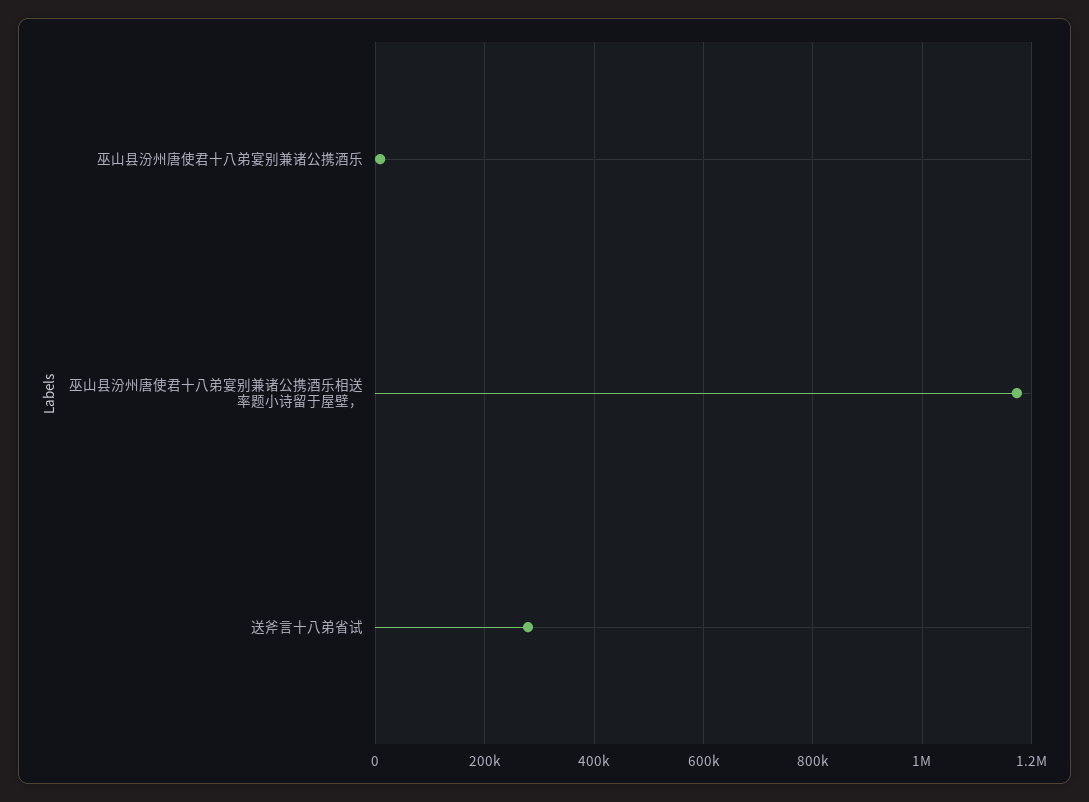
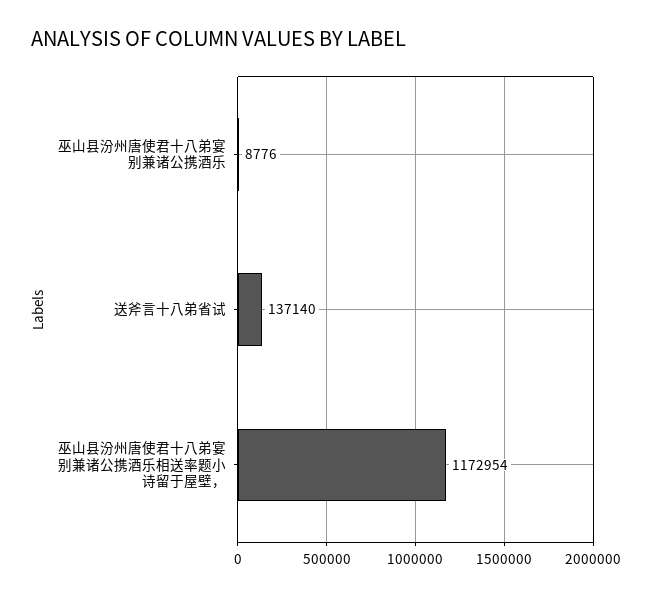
送斧言十八弟省试: 280000 -> 137140

